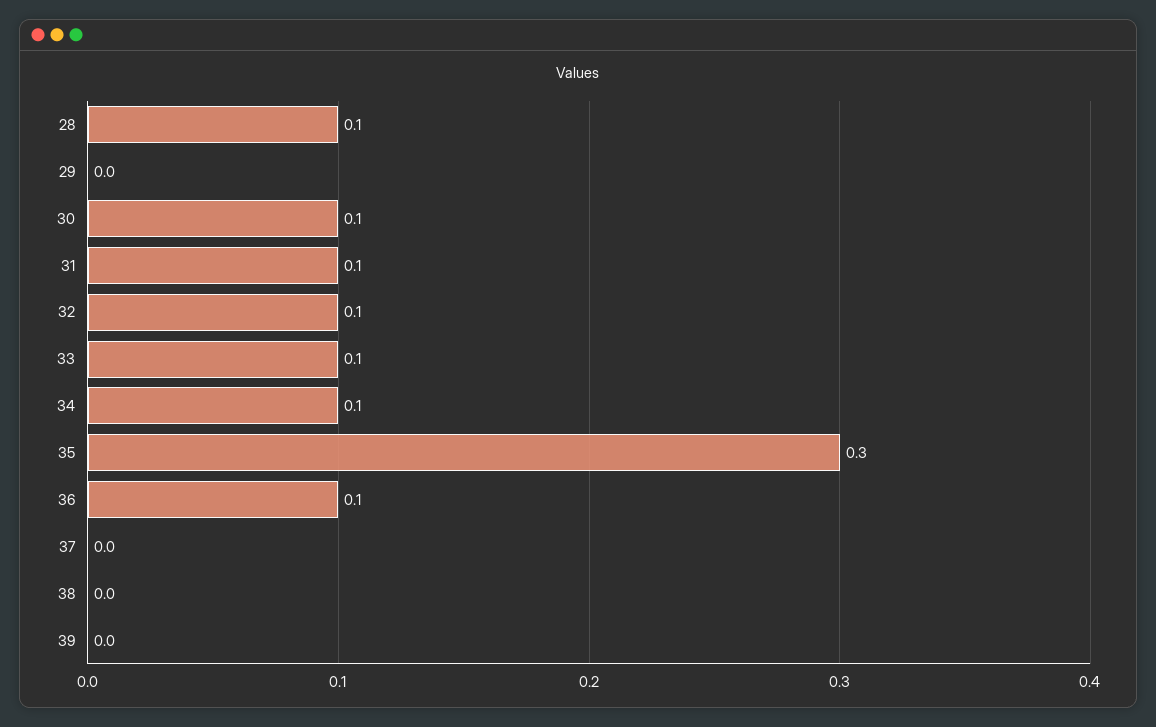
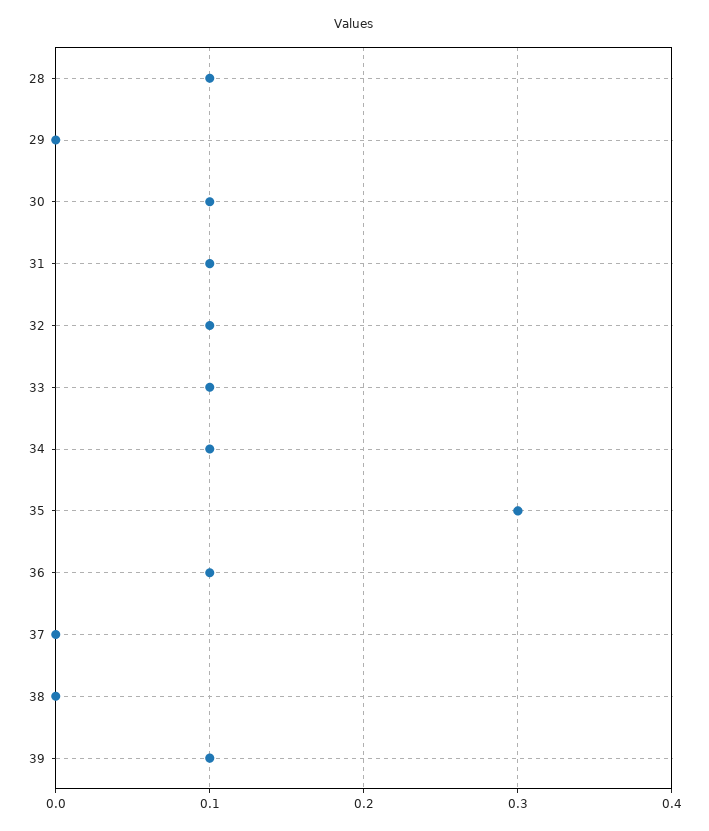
39: 0 -> 0.1

